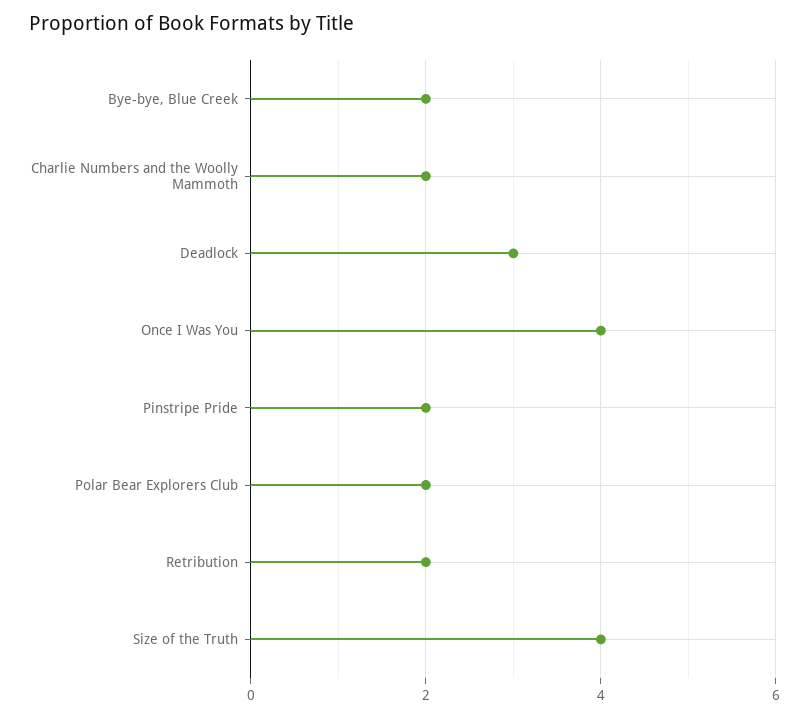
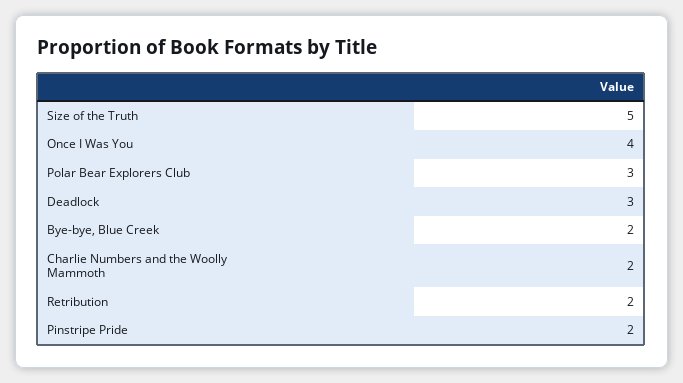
Polar Bear Explorers Club: 2 -> 3
Size of the Truth: 4 -> 5

